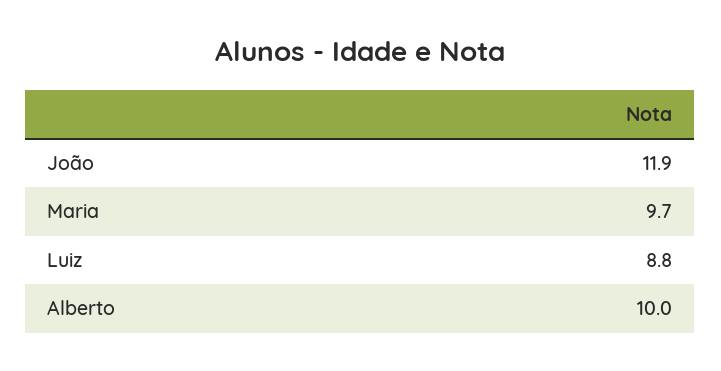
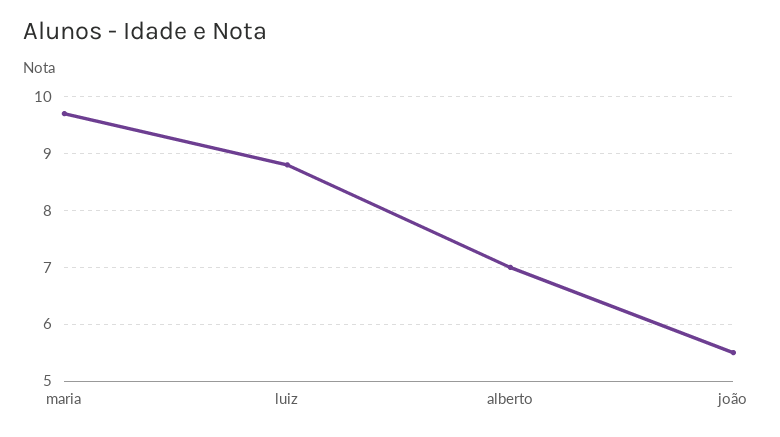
João: 11.9 -> 5.5
Alberto: 10 -> 7

